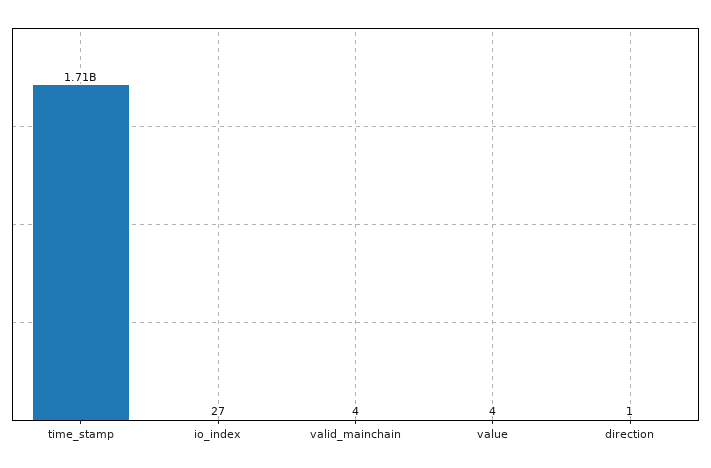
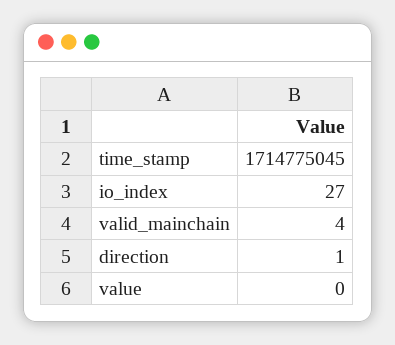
value: 4 -> 0

